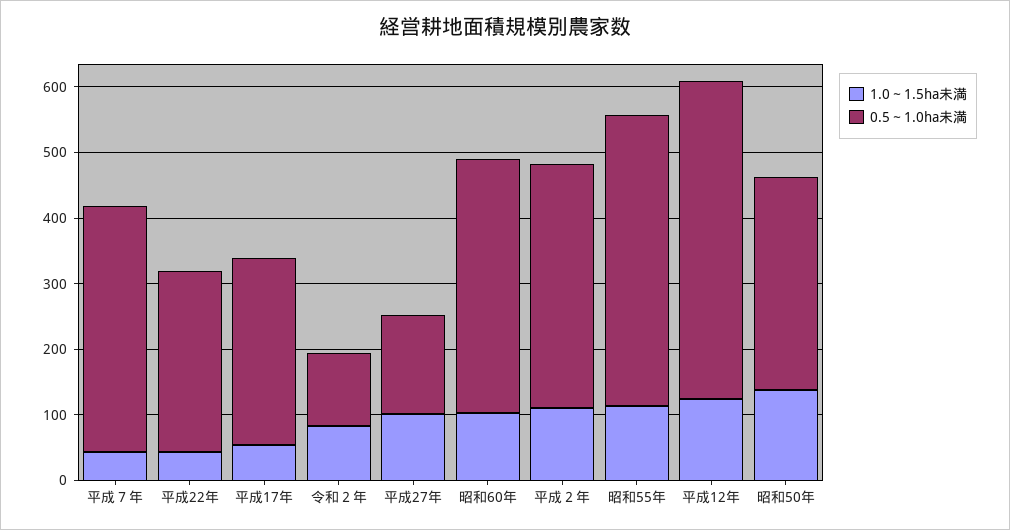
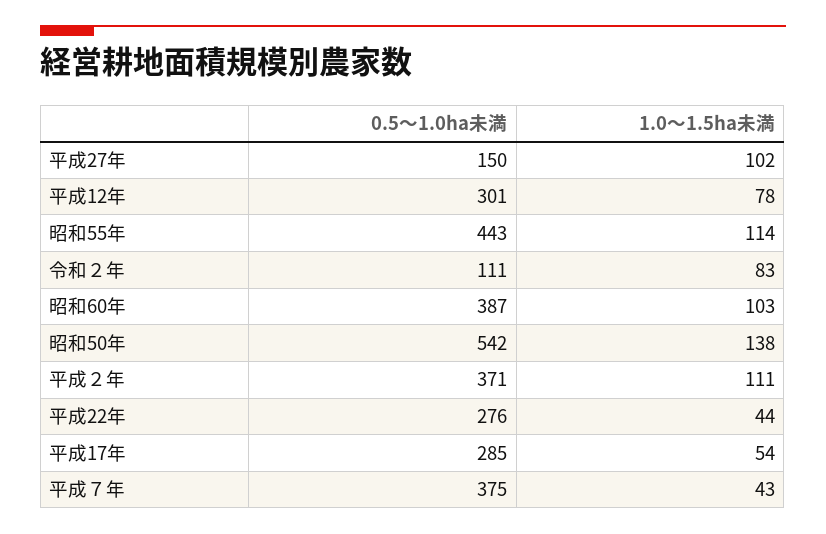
1.0～1.5ha未満, 平成12年: 120 -> 78
0.5～1.0ha未満, 平成12年: 480 -> 301
0.5～1.0ha未満, 昭和50年: 320 -> 542

